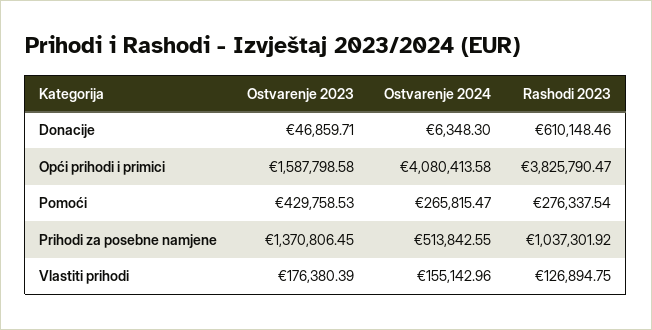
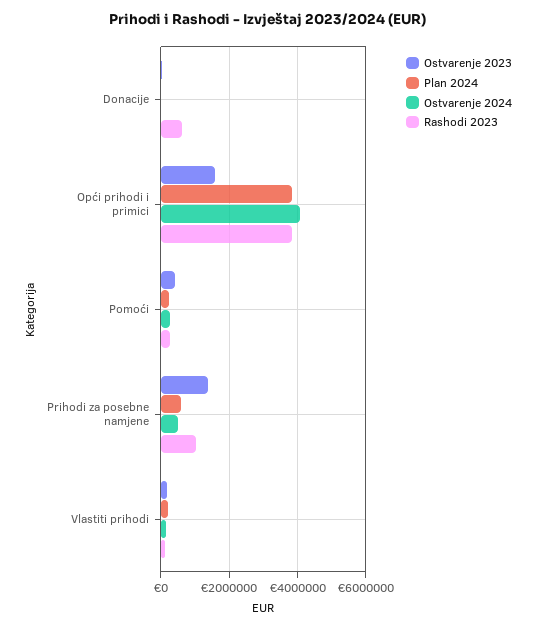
Plan 2024, Donacije: none -> 0
Plan 2024, Opći prihodi i primici: none -> 3800000
Plan 2024, Pomoći: none -> 200000
Plan 2024, Prihodi za posebne namjene: none -> 600000
Plan 2024, Vlastiti prihodi: none -> 200000

